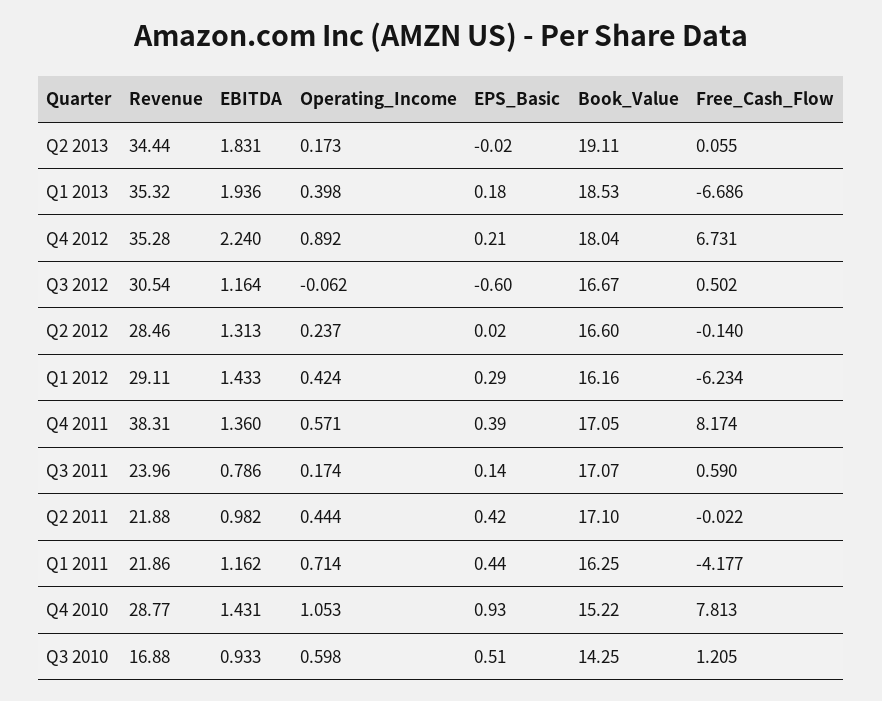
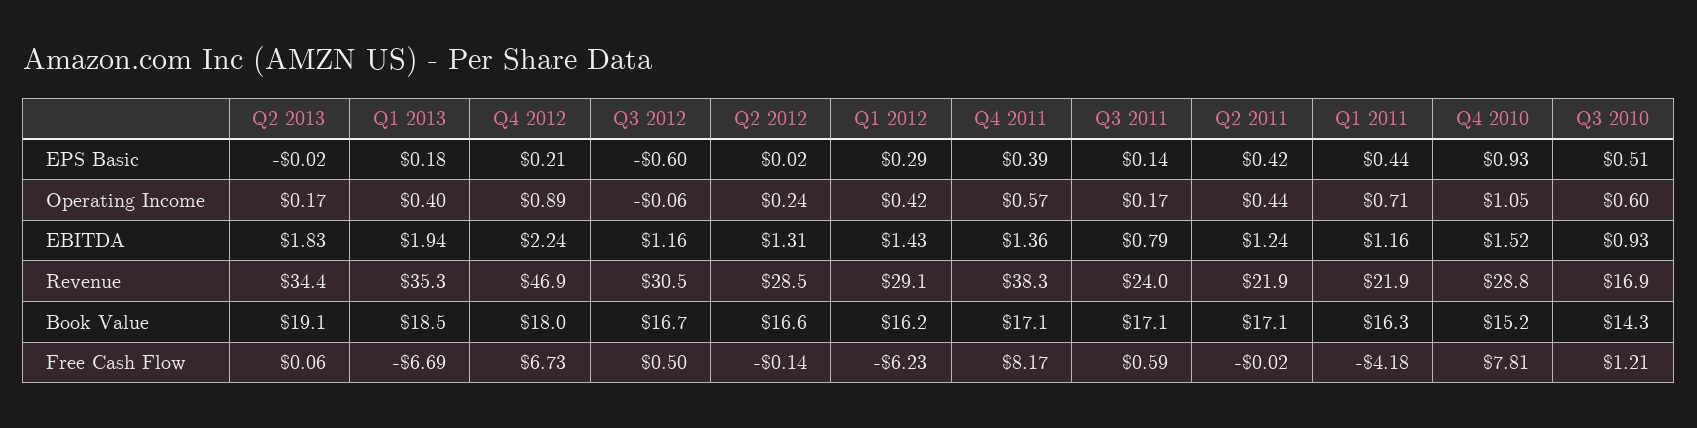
Revenue, Q4 2012: 35.28 -> 46.9
EBITDA, Q2 2011: 0.982 -> 1.24
EBITDA, Q4 2010: 1.431 -> 1.52

